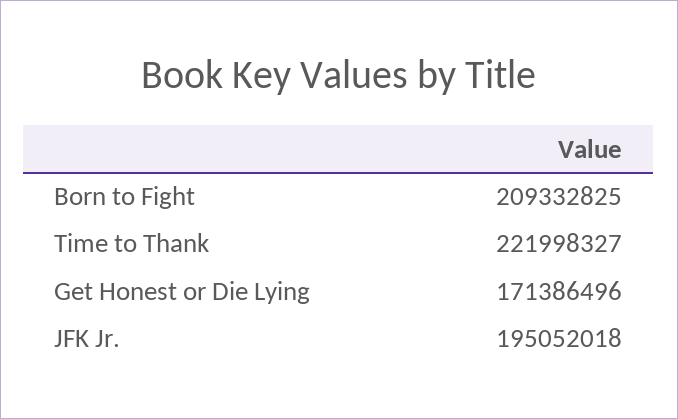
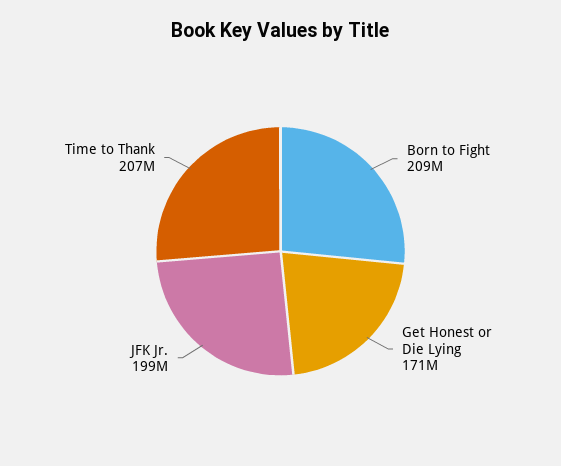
Time to Thank: 221998327 -> 207000000
JFK Jr.: 195052018 -> 199000000

